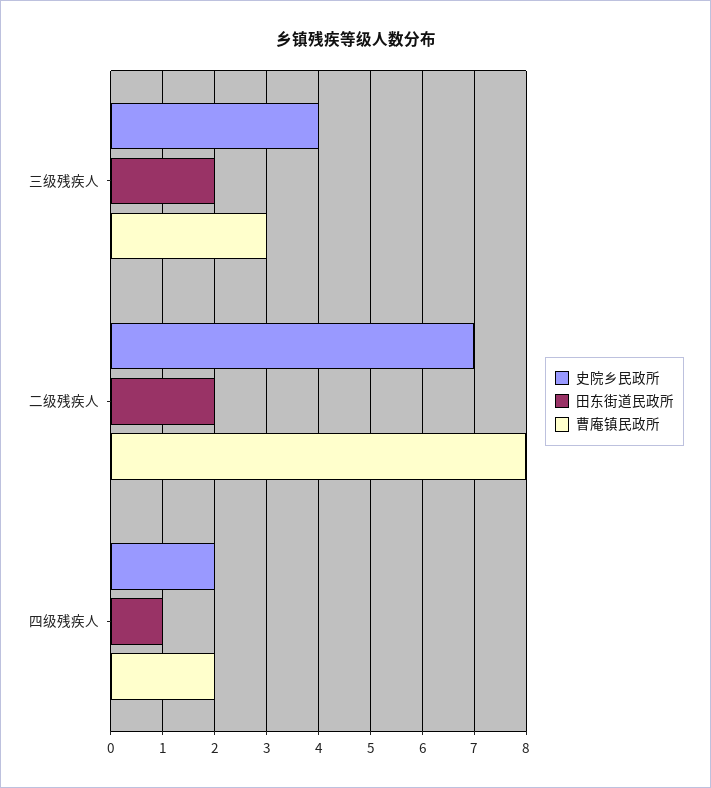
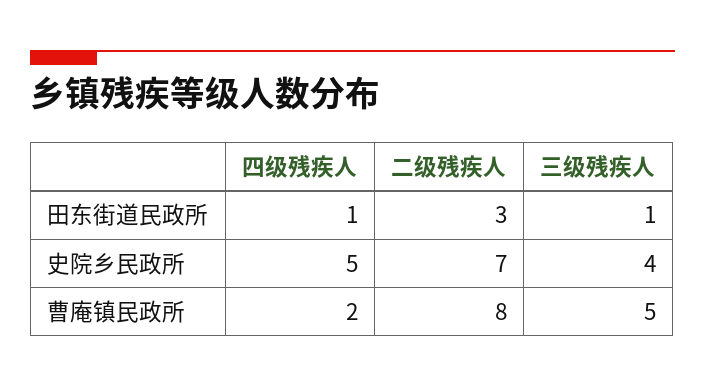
田东街道民政所, 三级残疾人: 2 -> 1
曹庵镇民政所, 三级残疾人: 3 -> 5
田东街道民政所, 二级残疾人: 2 -> 3
史院乡民政所, 四级残疾人: 2 -> 5

